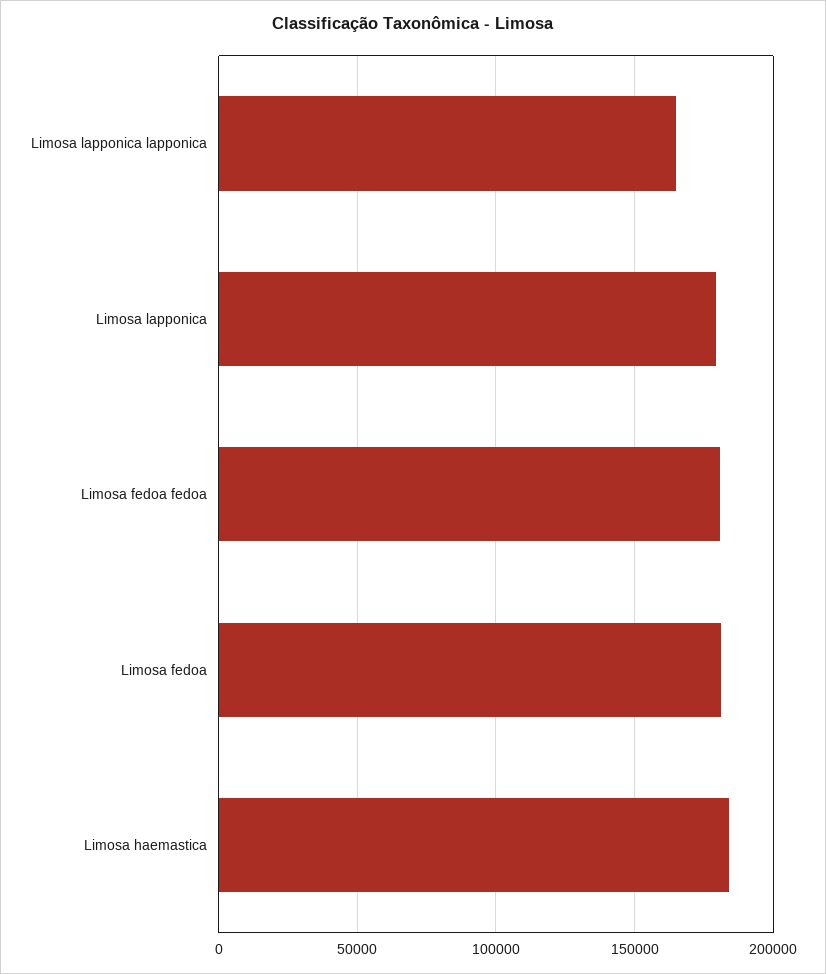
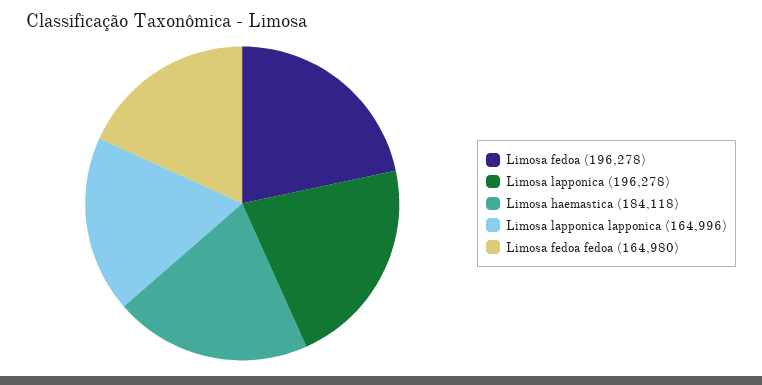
Limosa lapponica: 180000 -> 196278
Limosa fedoa fedoa: 180000 -> 164980
Limosa fedoa: 180000 -> 196278

